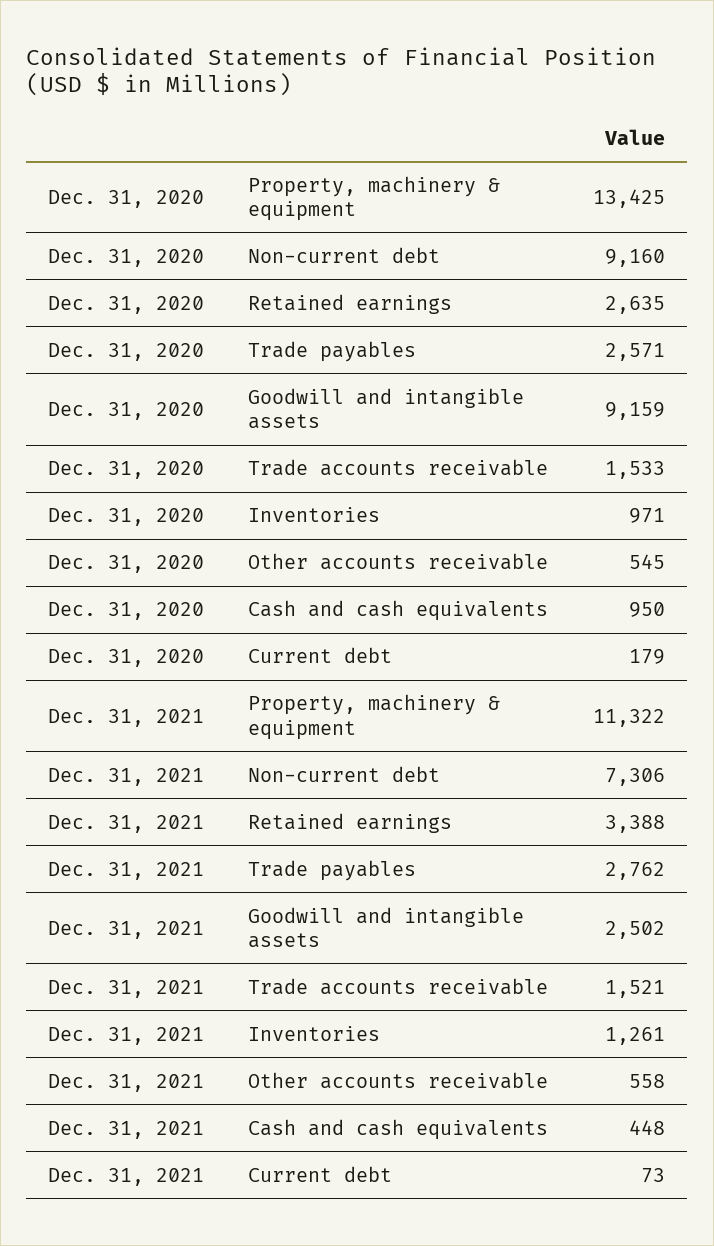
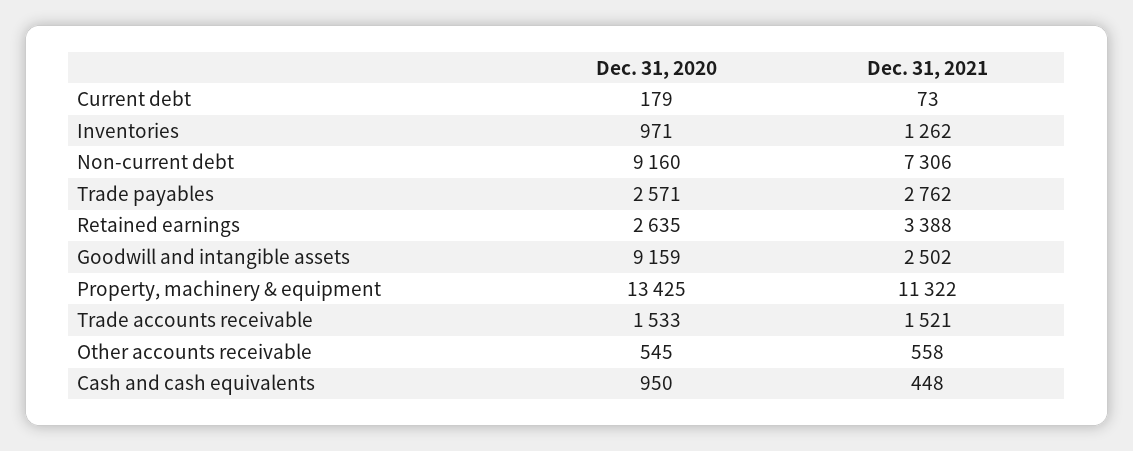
Dec. 31, 2021, Inventories: 1261 -> 1262

